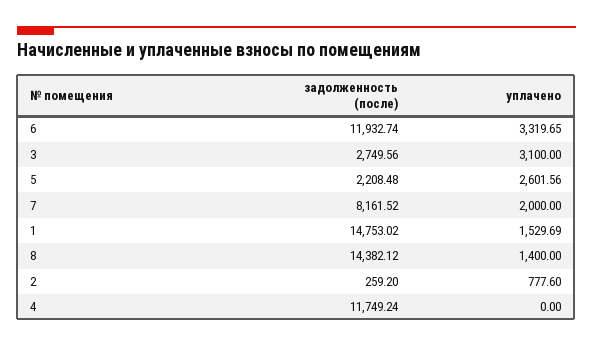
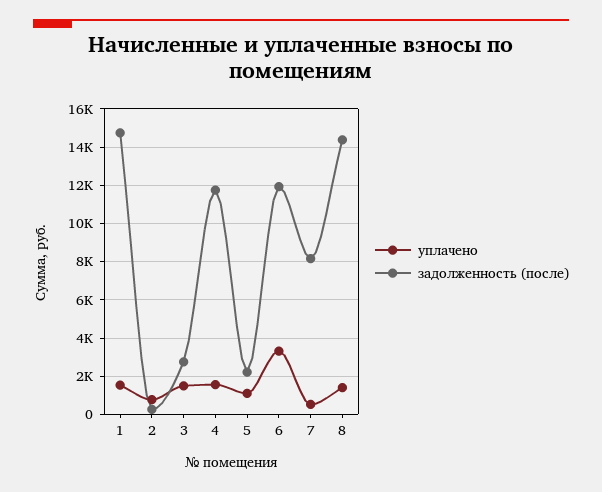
уплачено, 3: 3100 -> 1500
уплачено, 5: 2601.56 -> 1000
уплачено, 7: 2000 -> 500
уплачено, 4: 0 -> 1500

